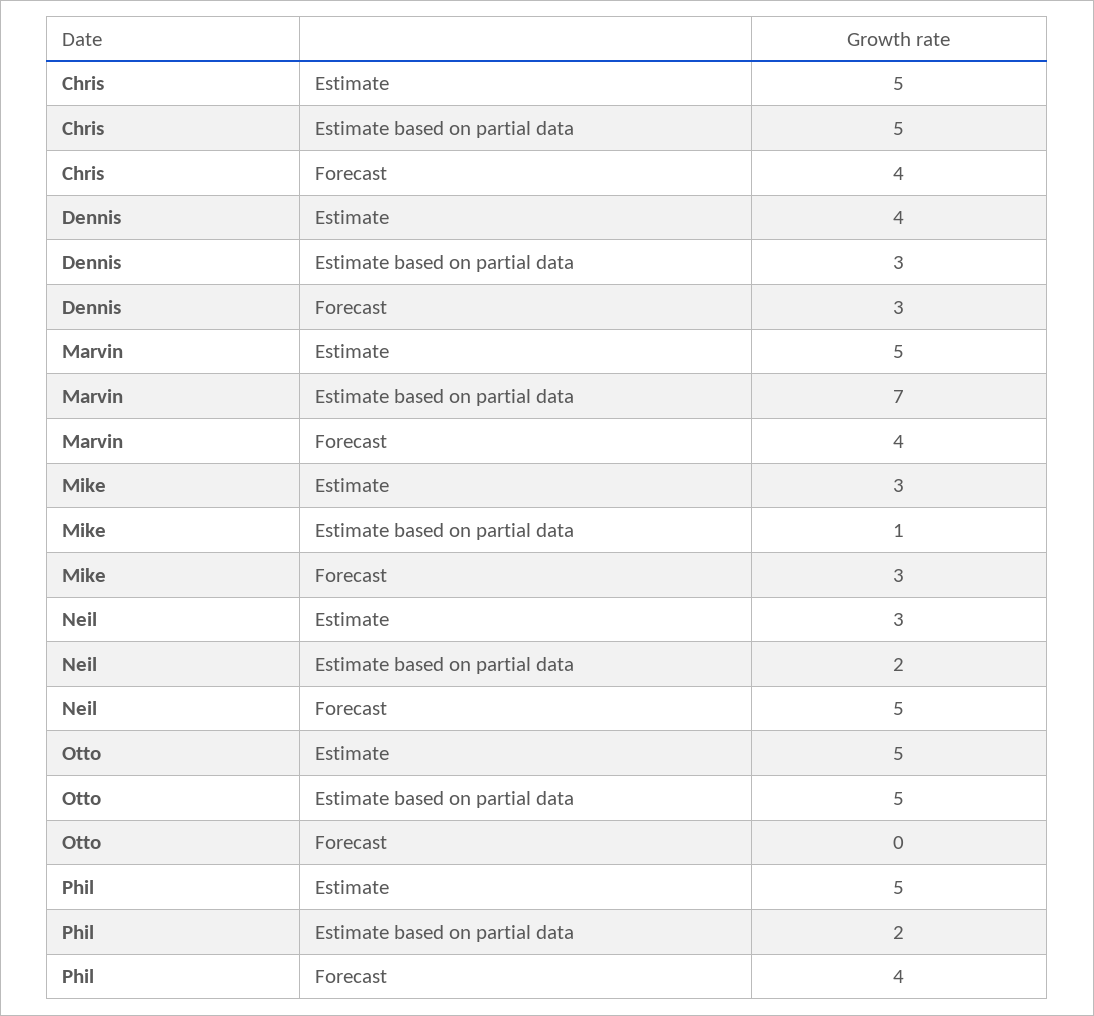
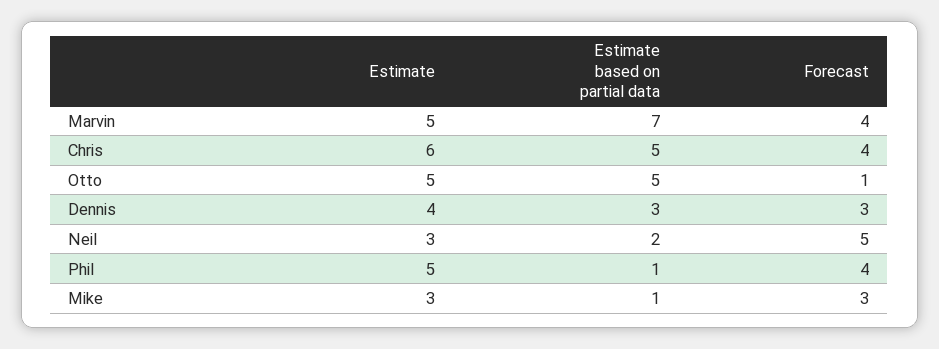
Chris, Estimate: 5 -> 6
Otto, Forecast: 0 -> 1
Phil, Estimate based on partial data: 2 -> 1

